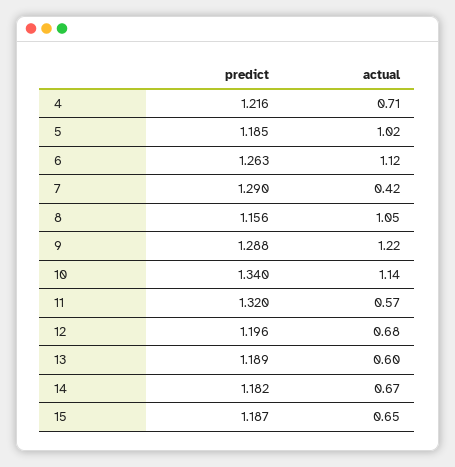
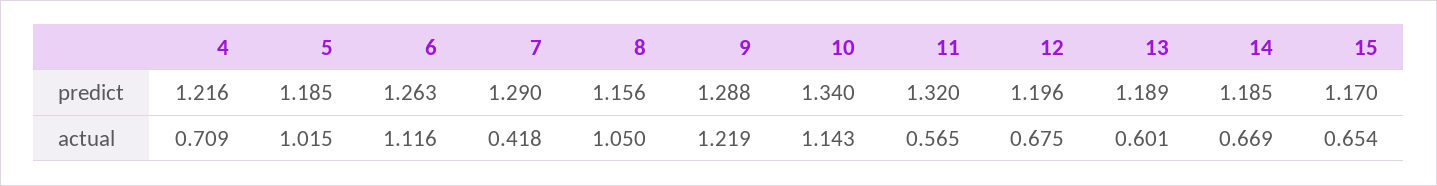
predict, 14: 1.182 -> 1.185
predict, 15: 1.187 -> 1.17

